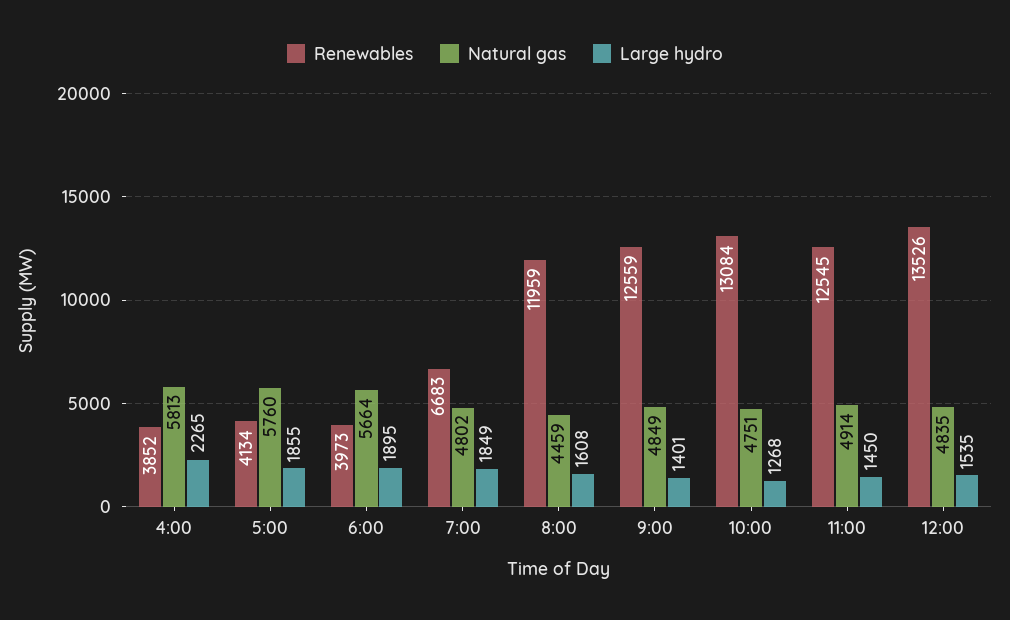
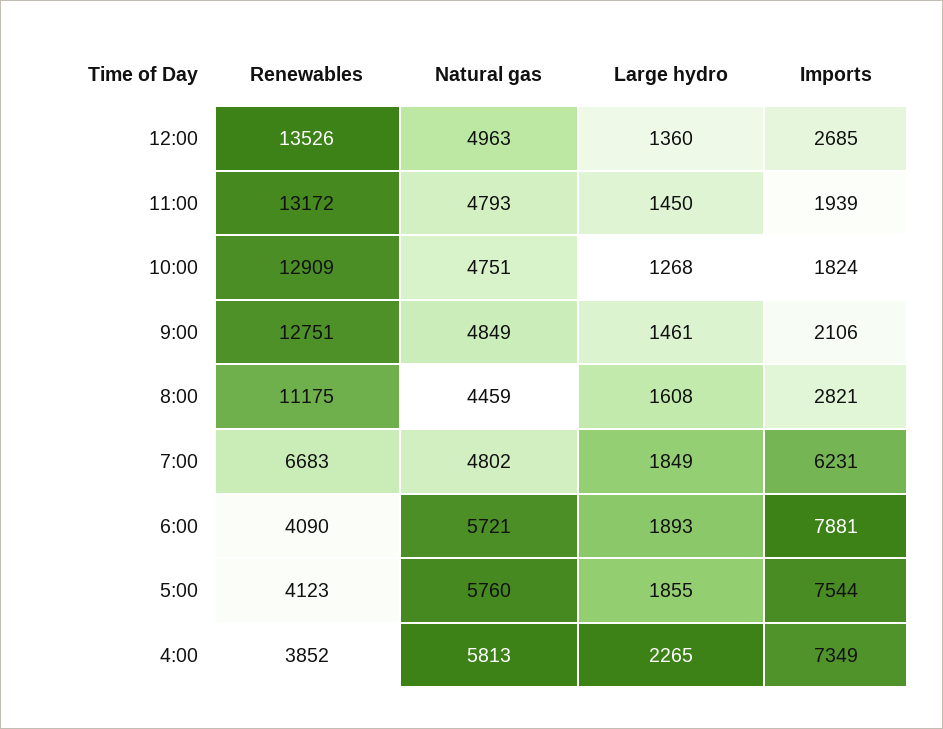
Renewables, 5:00: 4134 -> 4123
Renewables, 6:00: 3973 -> 4090
Natural gas, 6:00: 5664 -> 5721
Large hydro, 6:00: 1895 -> 1893
Renewables, 8:00: 11959 -> 11175
Renewables, 9:00: 12559 -> 12751
Large hydro, 9:00: 1401 -> 1461
Renewables, 10:00: 13084 -> 12909
Renewables, 11:00: 12545 -> 13172
Natural gas, 11:00: 4914 -> 4793
Natural gas, 12:00: 4835 -> 4963
Large hydro, 12:00: 1535 -> 1360
Imports, 12:00: none -> 2685
Imports, 11:00: none -> 1939
Imports, 10:00: none -> 1824
Imports, 9:00: none -> 2106
Imports, 8:00: none -> 2821
Imports, 7:00: none -> 6231
Imports, 6:00: none -> 7881
Imports, 5:00: none -> 7544
Imports, 4:00: none -> 7349

